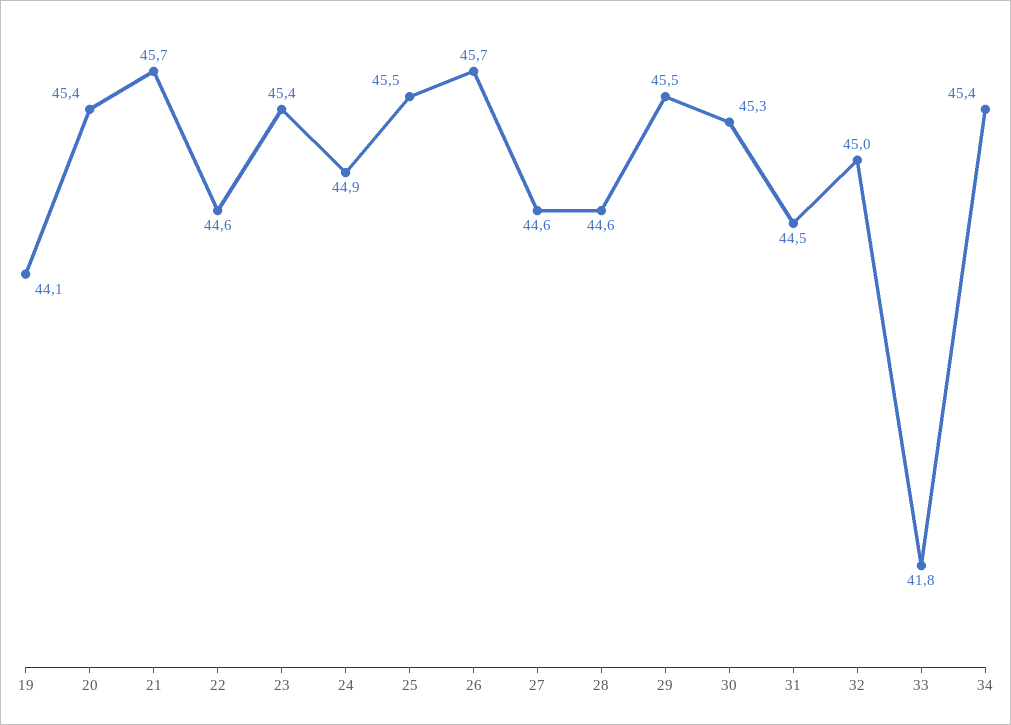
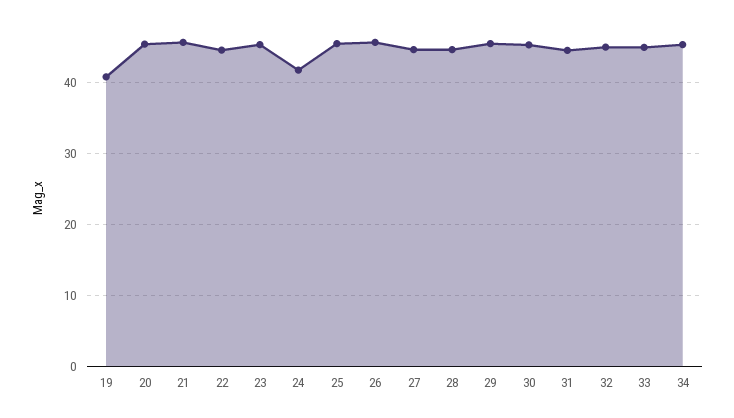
19: 44.1 -> 41
24: 44.9 -> 42
33: 41.8 -> 45

